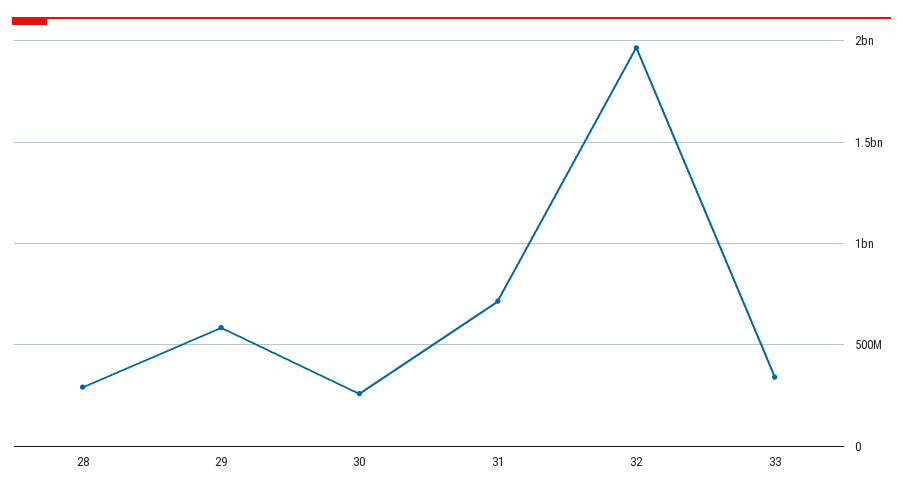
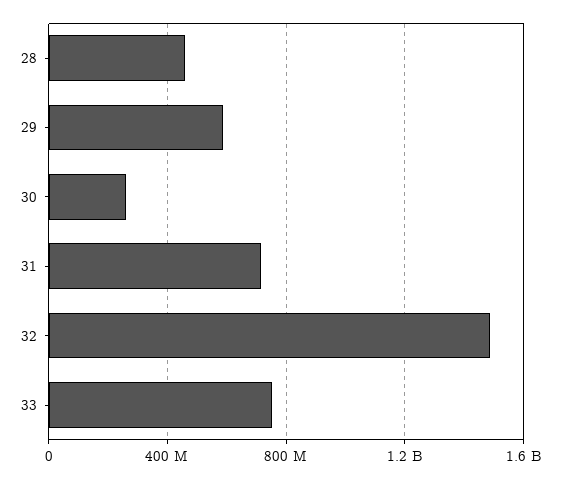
28: 300000000 -> 450000000
32: 1950000000 -> 1500000000
33: 350000000 -> 750000000

